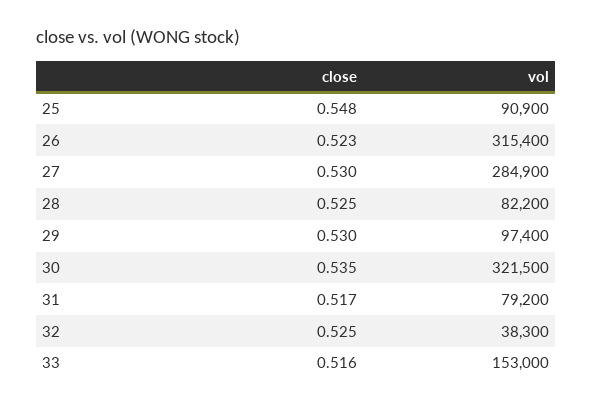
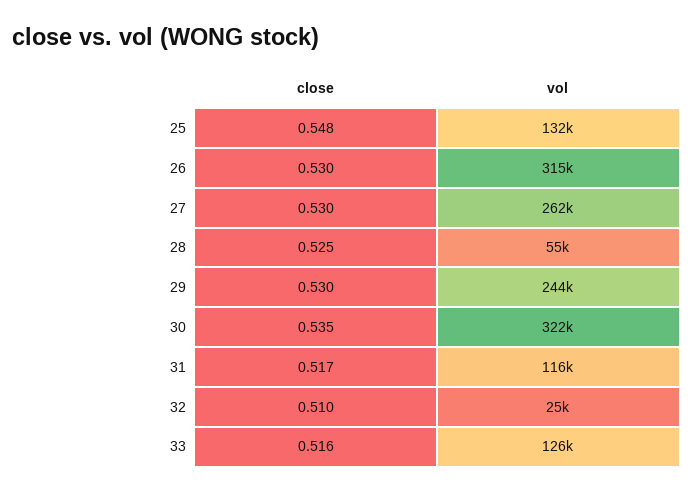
vol, 25: 90900 -> 132000
close, 26: 0.523 -> 0.53
vol, 27: 284900 -> 262000
vol, 28: 82200 -> 55000
vol, 29: 97400 -> 244000
vol, 31: 79200 -> 116000
close, 32: 0.525 -> 0.51
vol, 32: 38300 -> 25000
vol, 33: 153000 -> 126000

